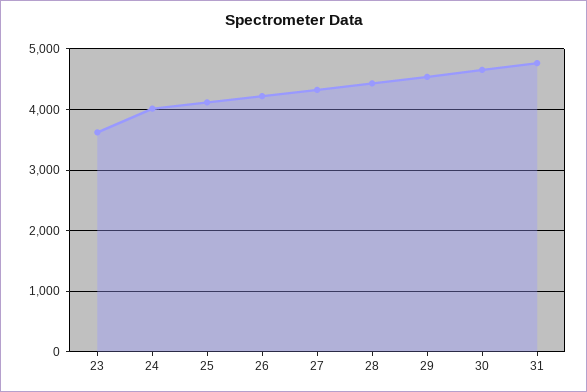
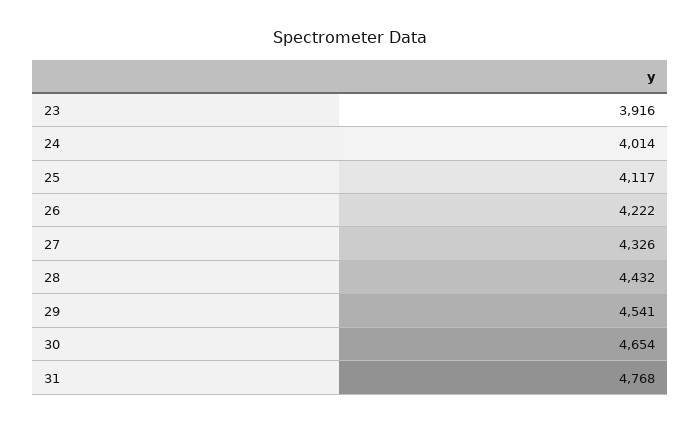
23: 3600 -> 3916

